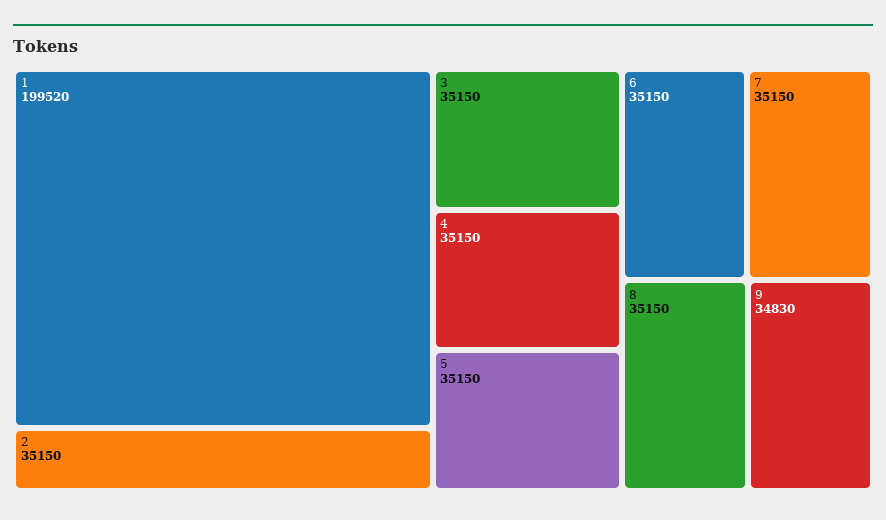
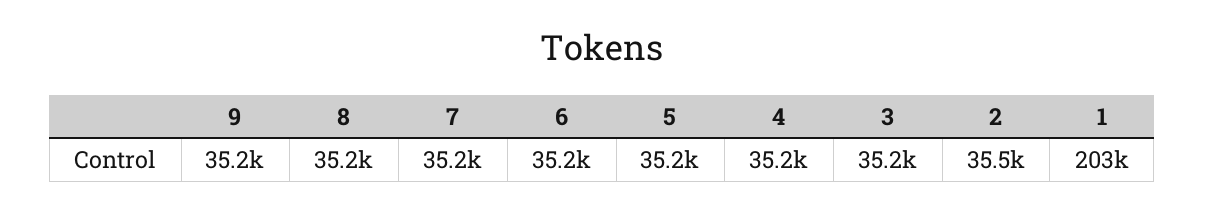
1: 199520 -> 203000
2: 35150 -> 35500
9: 34830 -> 35200

